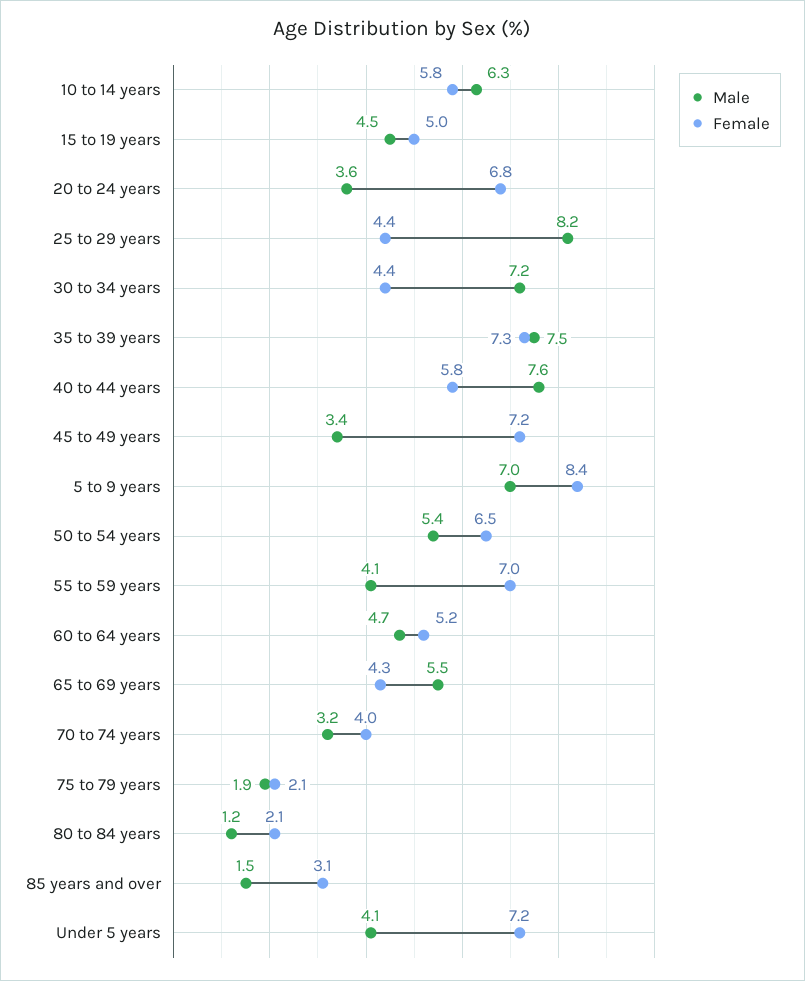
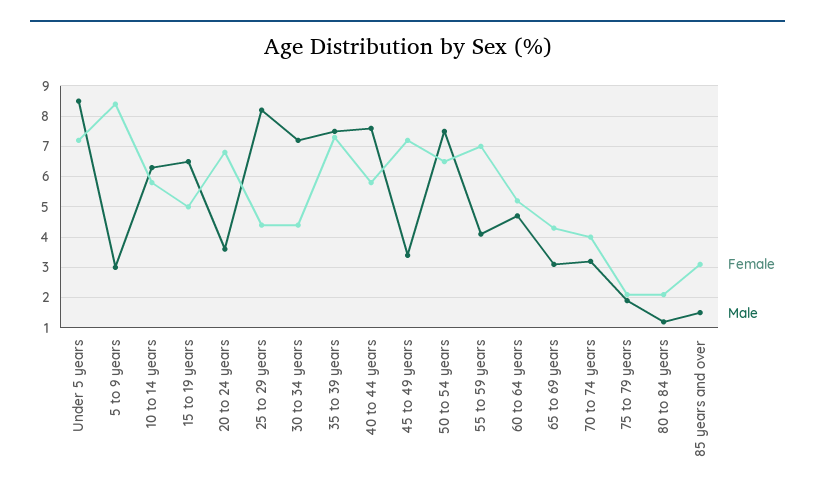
Male, 15 to 19 years: 4.5 -> 6.5
Male, 5 to 9 years: 7 -> 3
Male, 50 to 54 years: 5.4 -> 7.5
Male, 65 to 69 years: 5.5 -> 3
Male, Under 5 years: 4.1 -> 8.5

